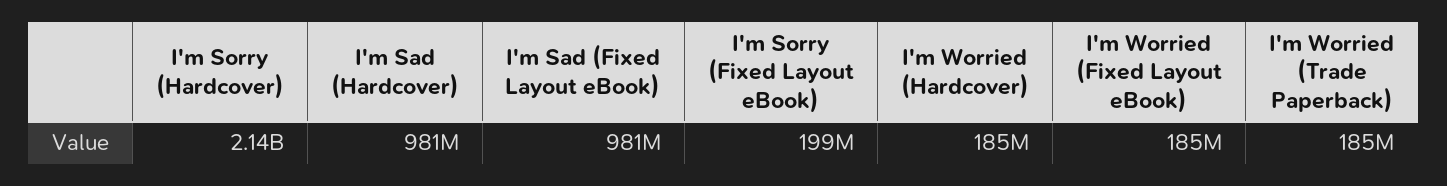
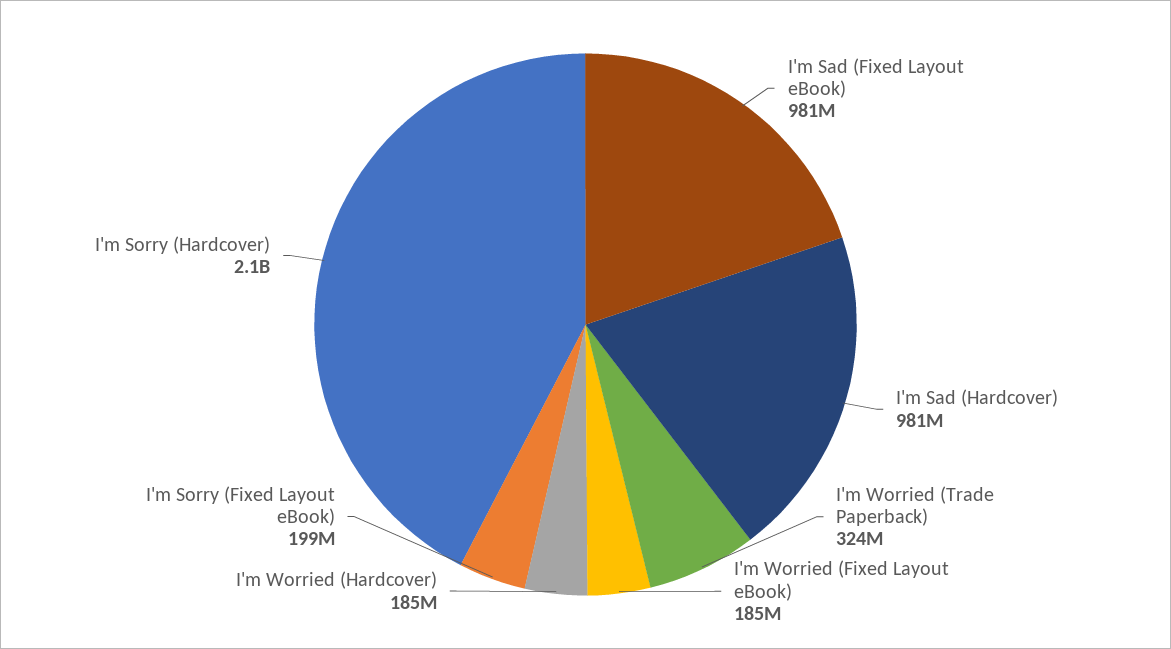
I'm Worried (Trade Paperback): 185000000 -> 324000000

